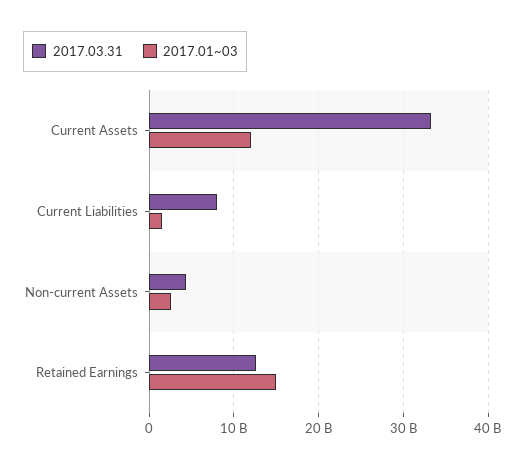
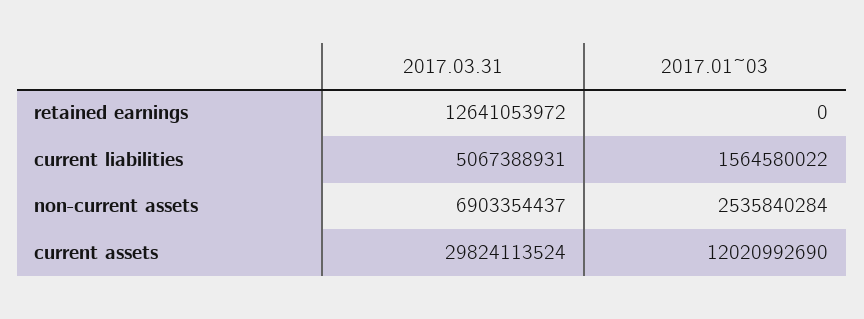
2017.03.31, Current Assets: 33000000000 -> 29824113524
2017.03.31, Current Liabilities: 8000000000 -> 5067388931
2017.03.31, Non-current Assets: 4000000000 -> 6903354437
2017.01~03, Retained Earnings: 15000000000 -> 0

